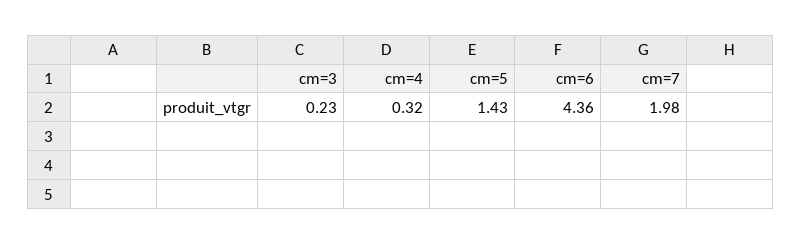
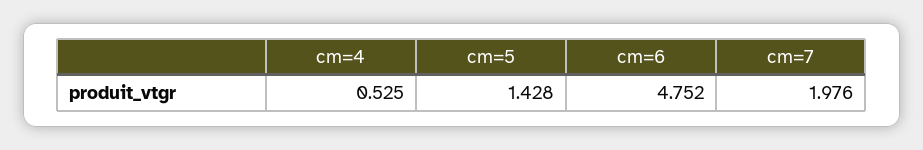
cm=3: 0.23 -> none
cm=4: 0.32 -> 0.525
cm=6: 4.36 -> 4.752

